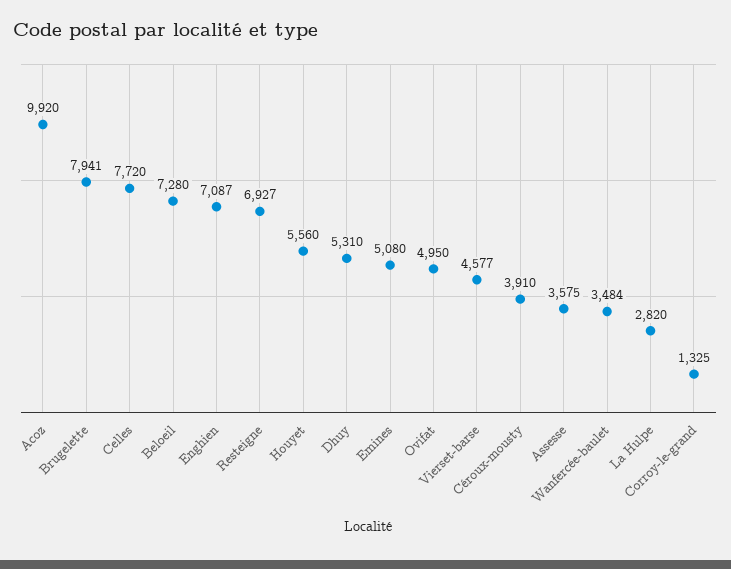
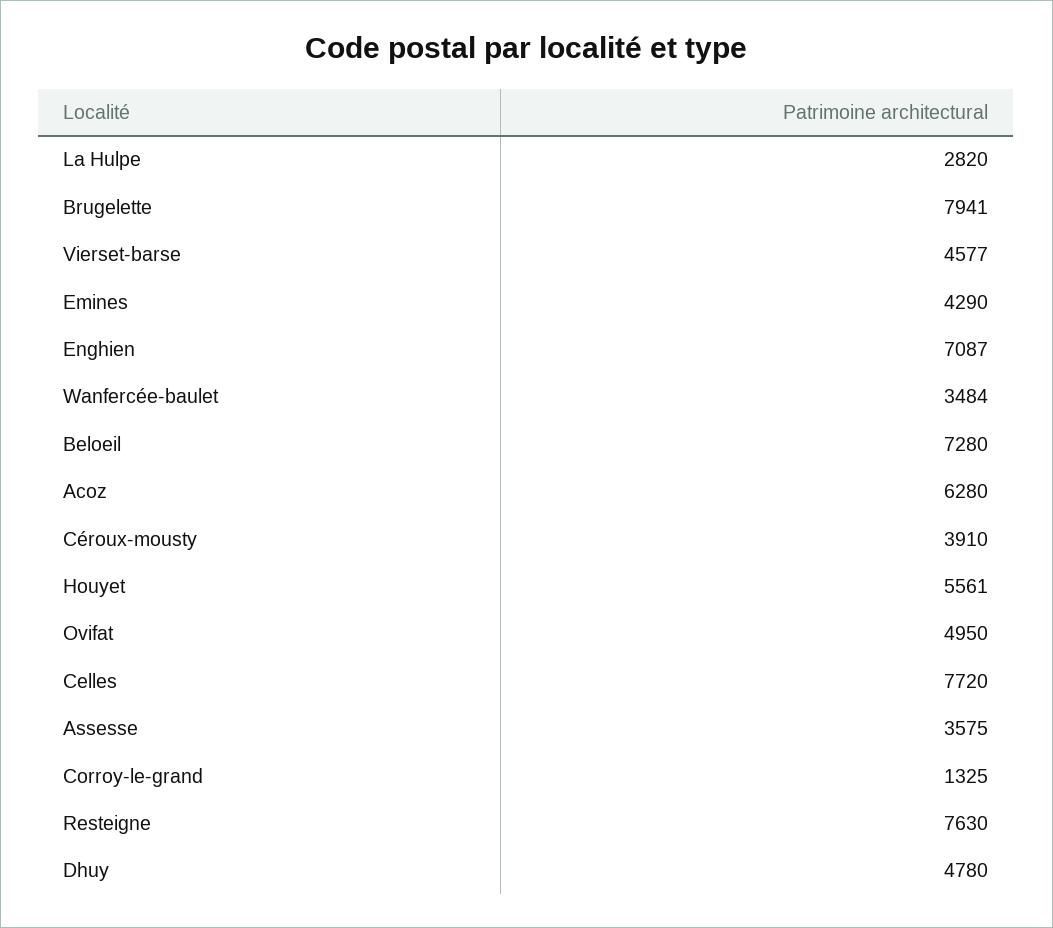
Acoz: 9920 -> 6280
Resteigne: 6927 -> 7630
Houyet: 5560 -> 5561
Dhuy: 5310 -> 4780
Emines: 5080 -> 4290

